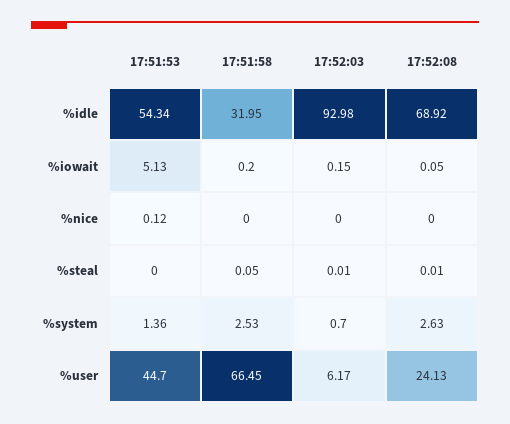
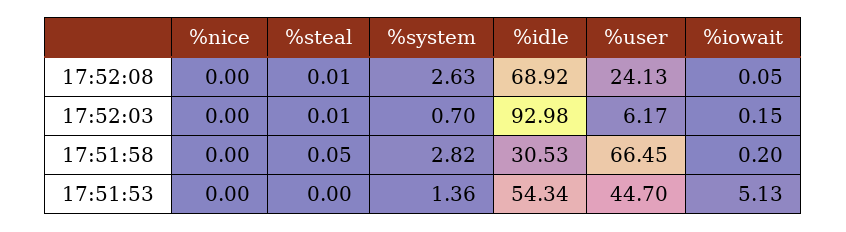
17:51:58, %idle: 31.95 -> 30.53
17:51:53, %nice: 0.12 -> 0
17:51:58, %system: 2.53 -> 2.82

